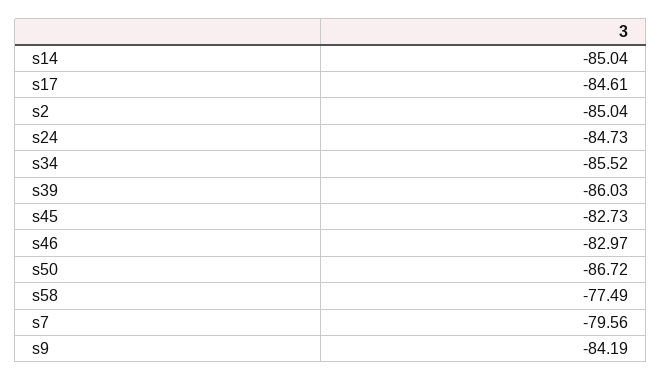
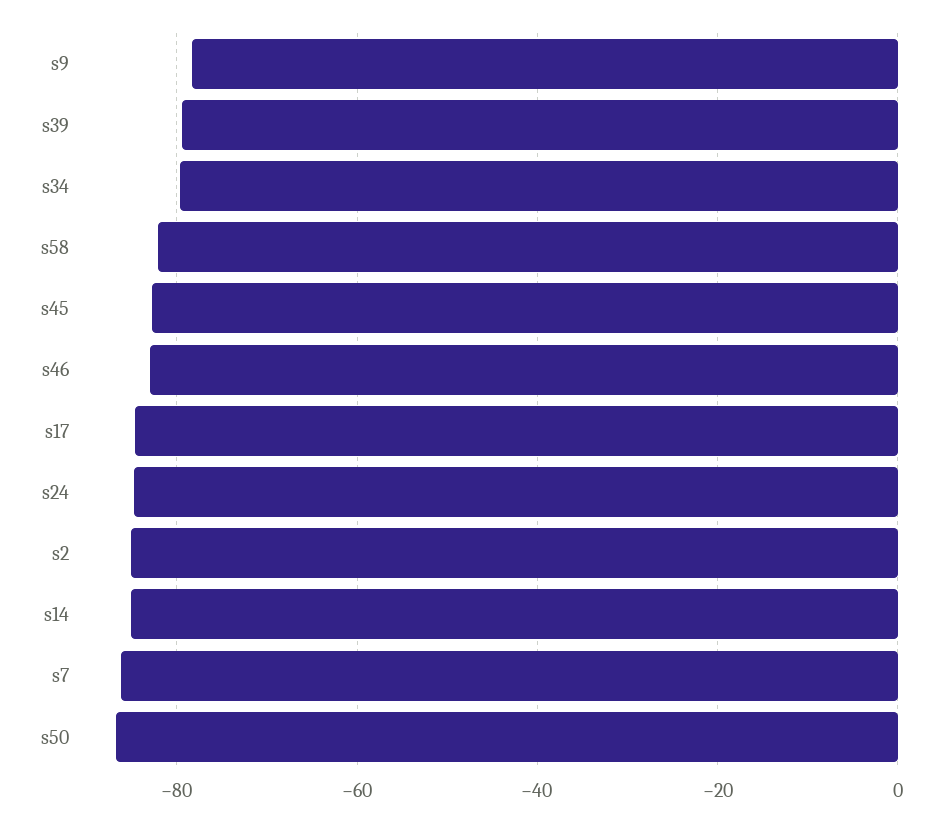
s34: -85.52 -> -80
s39: -86.03 -> -80
s58: -77.49 -> -82
s7: -79.56 -> -86
s9: -84.19 -> -78

